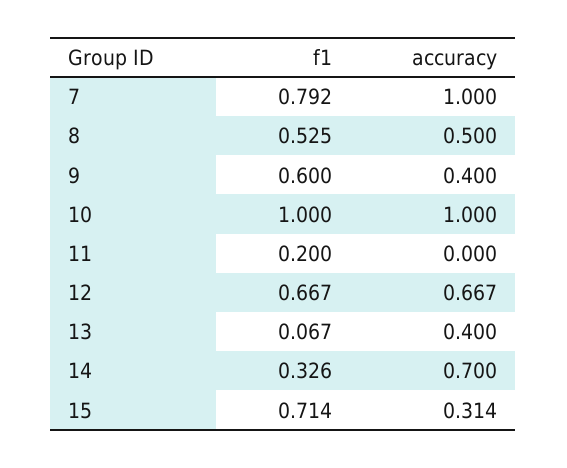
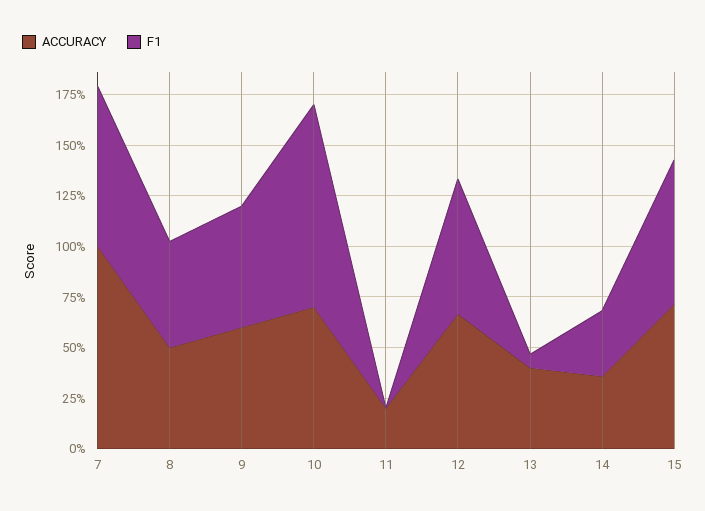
accuracy, 9: 0.4 -> 0.6
accuracy, 10: 1 -> 0.7
f1, 11: 0.2 -> 0
accuracy, 11: 0 -> 0.2
accuracy, 14: 0.7 -> 0.35
accuracy, 15: 0.314 -> 0.7

